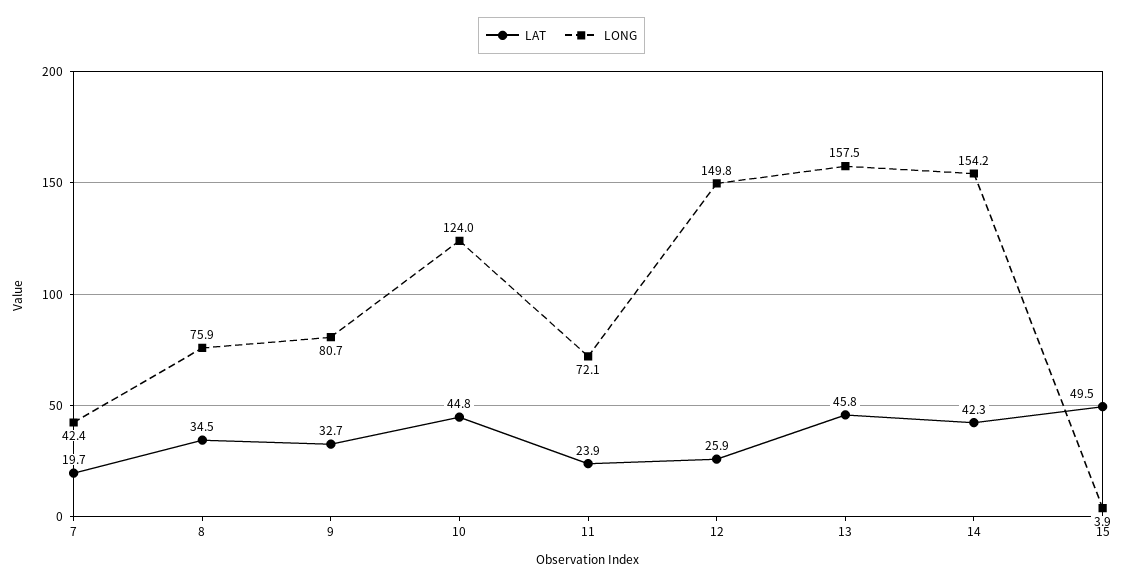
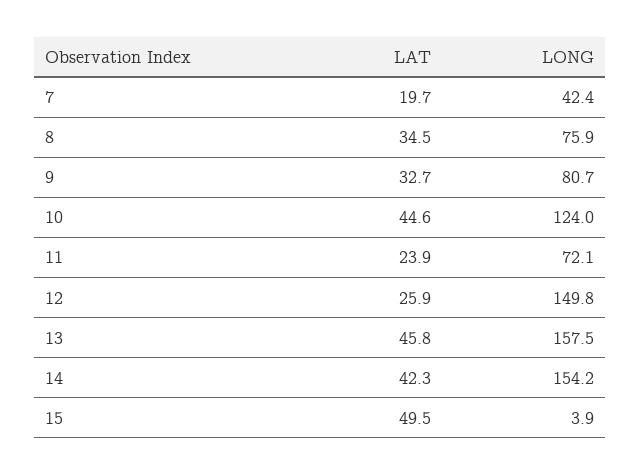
LAT, 10: 44.8 -> 44.6

